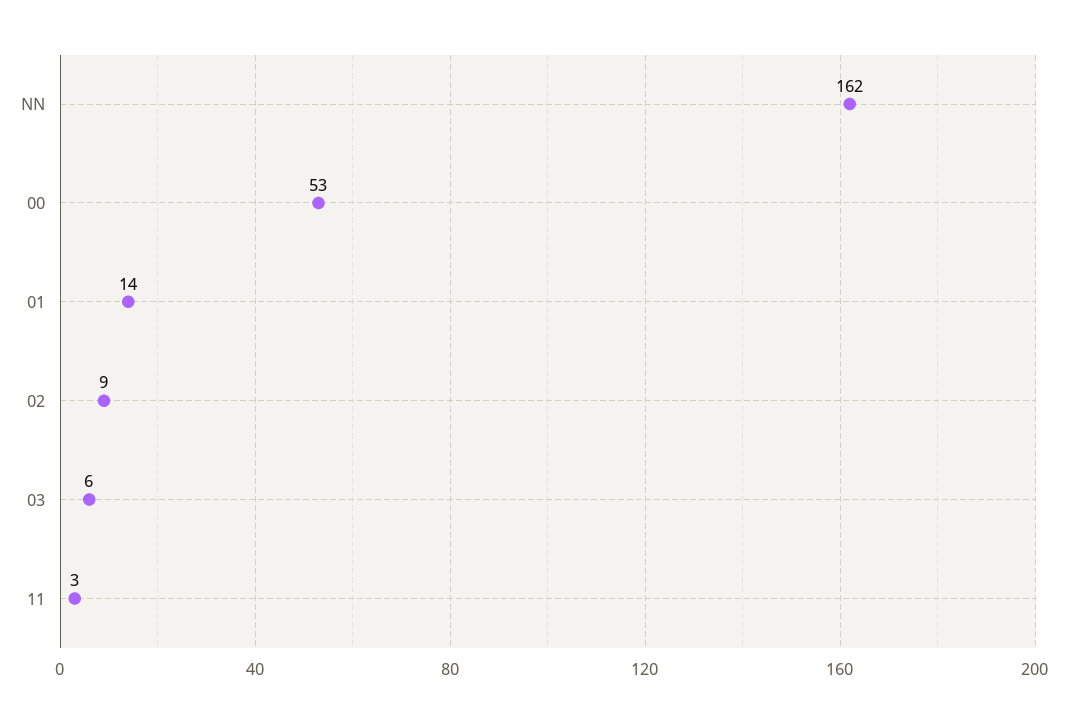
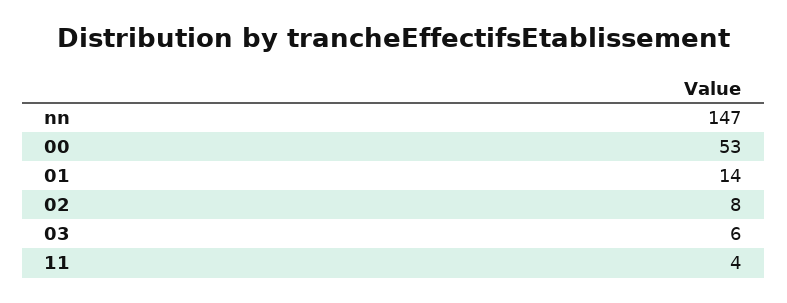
NN: 162 -> 147
02: 9 -> 8
11: 3 -> 4

